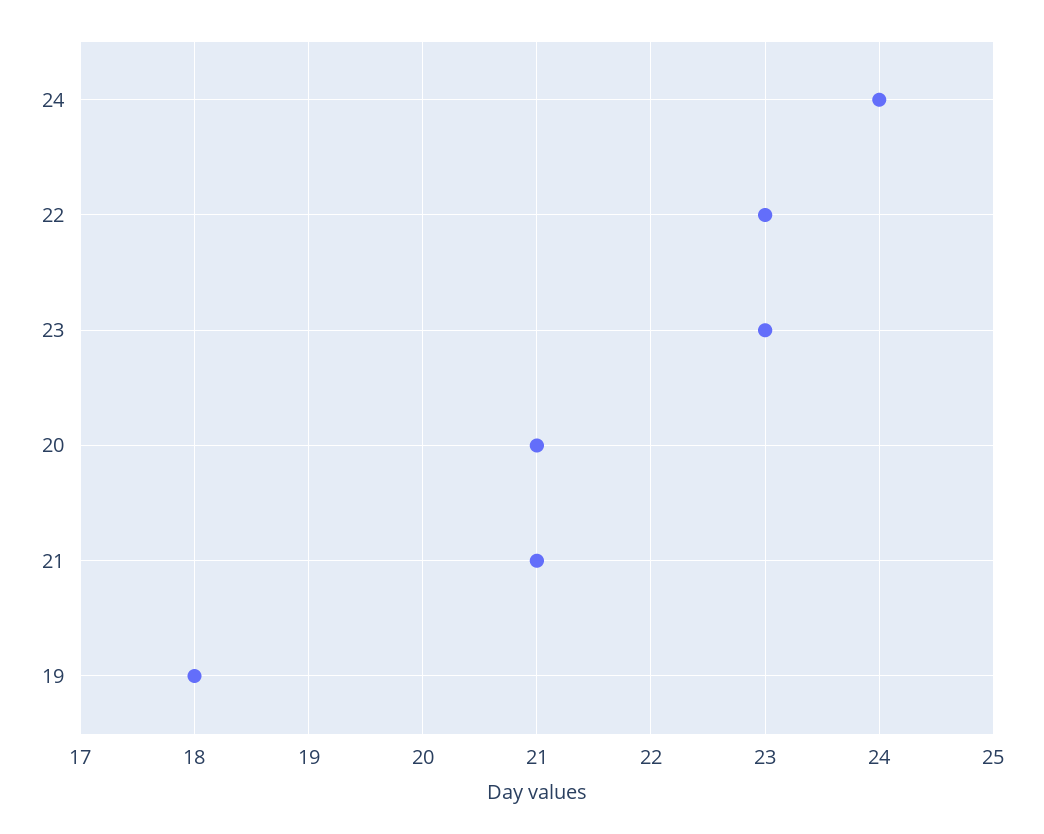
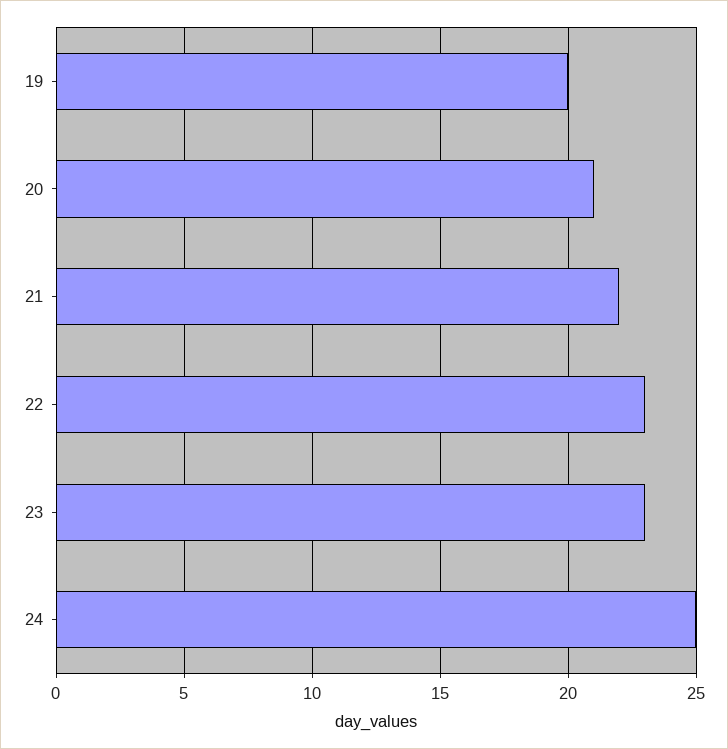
24: 24 -> 25
21: 21 -> 22
19: 18 -> 20

